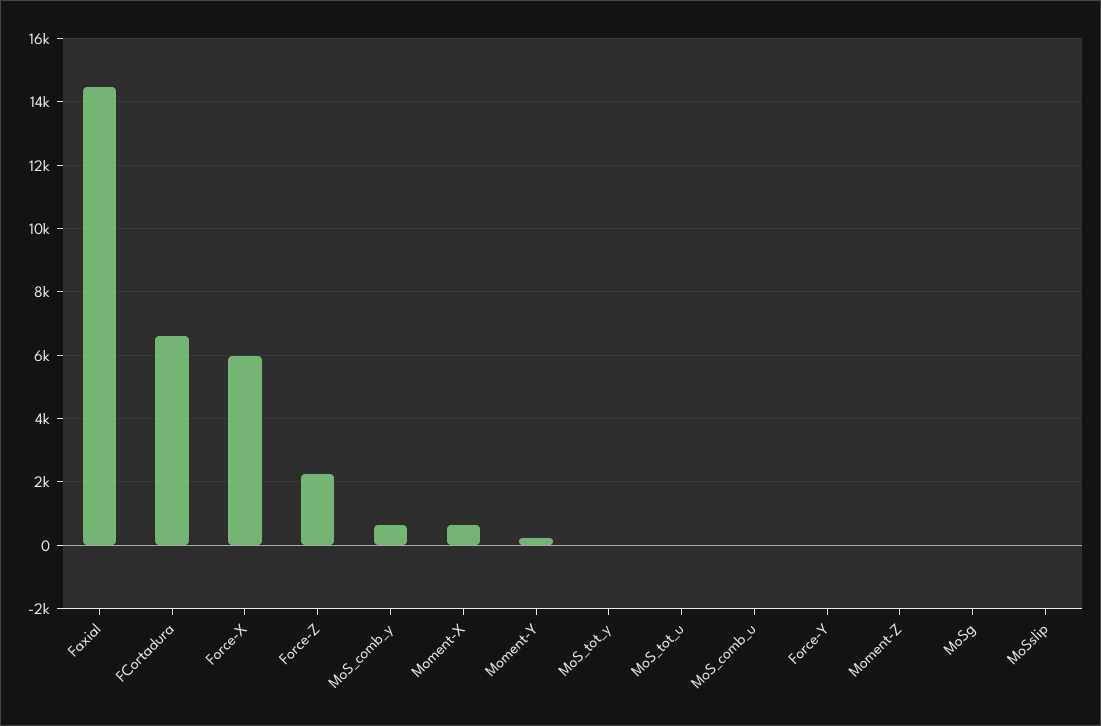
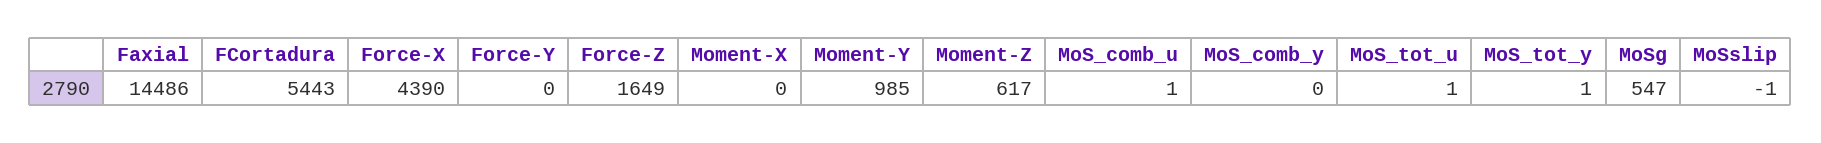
FCortadura: 6600 -> 5443
Force-X: 6000 -> 4390
Force-Z: 2200 -> 1649
MoS_comb_y: 600 -> 0
Moment-X: 600 -> 0
Moment-Y: 200 -> 985
Moment-Z: 0 -> 617
MoSg: 0 -> 547

